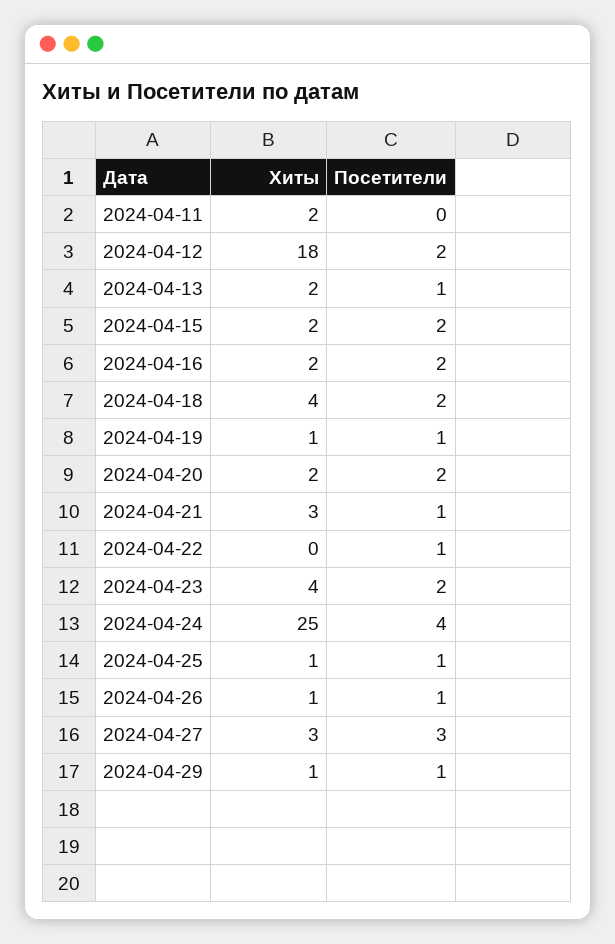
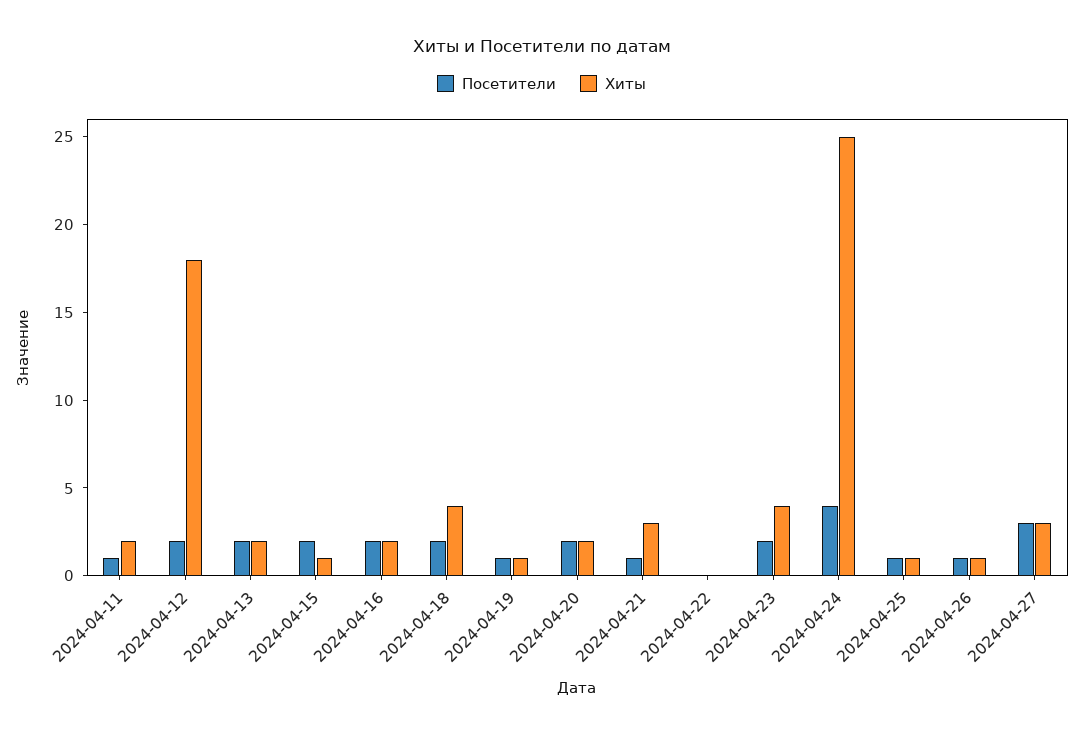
Посетители, 2024-04-11: 0 -> 1
Посетители, 2024-04-13: 1 -> 2
Хиты, 2024-04-15: 2 -> 1
Посетители, 2024-04-22: 1 -> 0
Хиты, 2024-04-29: 1 -> none
Посетители, 2024-04-29: 1 -> none

